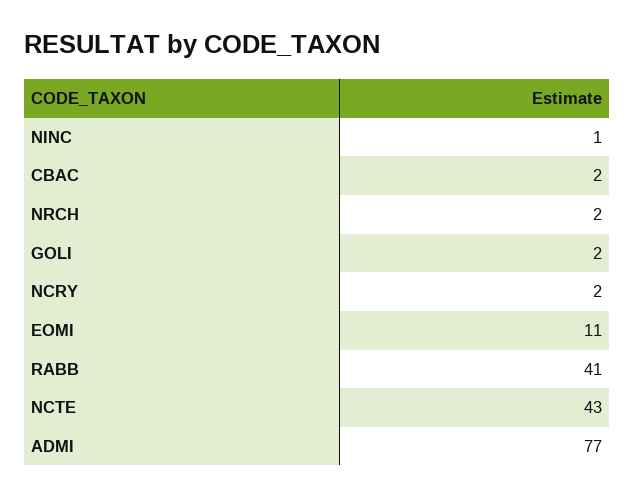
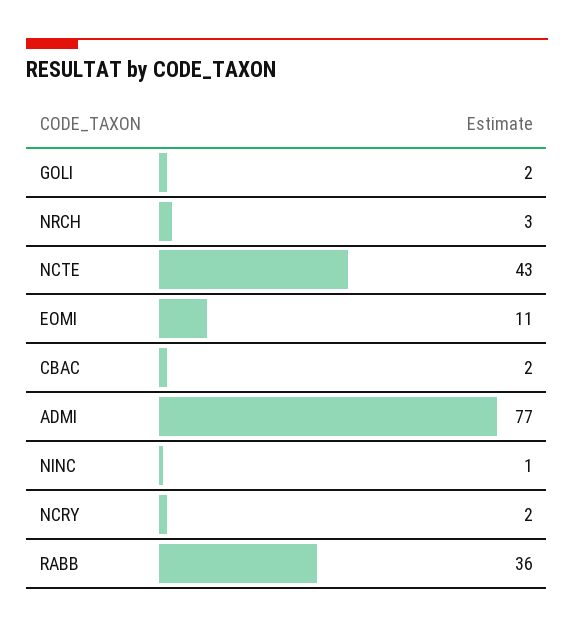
NRCH: 2 -> 3
RABB: 41 -> 36

